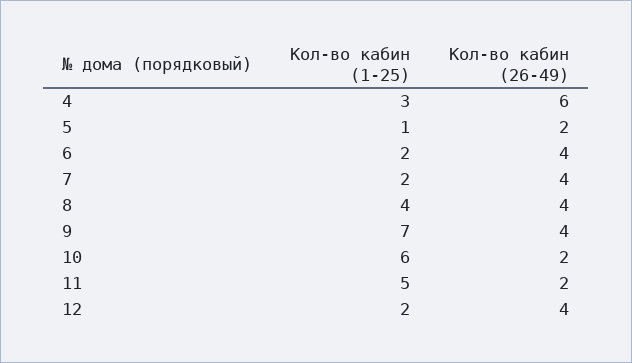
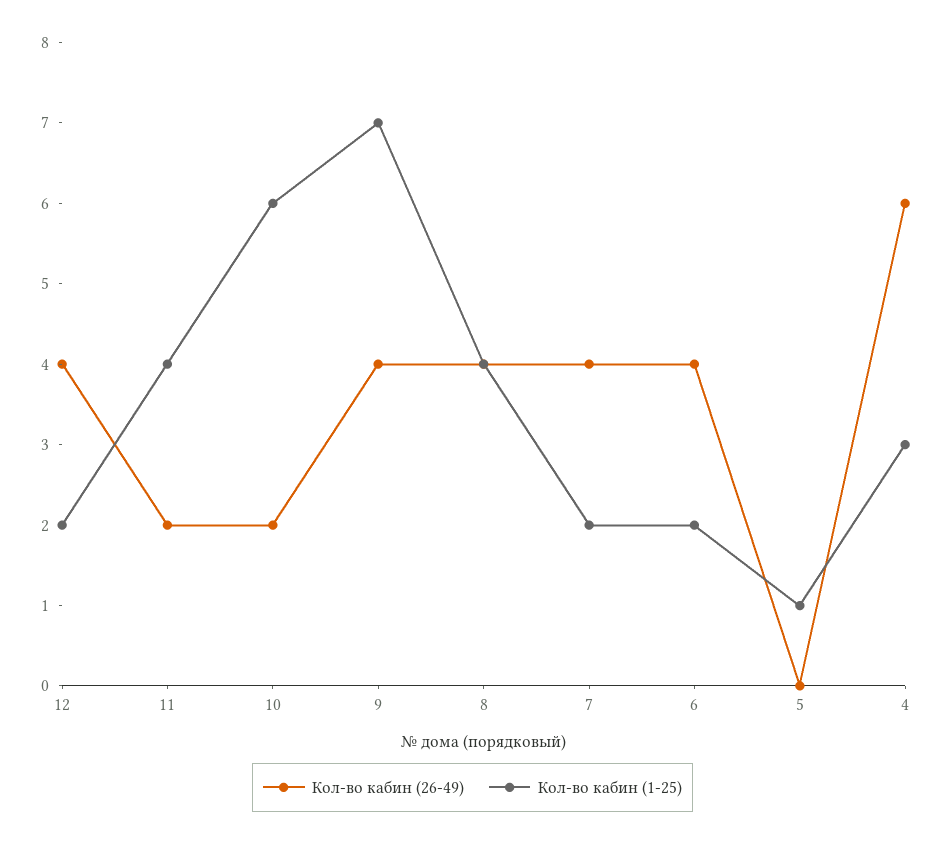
Кол-во кабин (26-49), 5: 2 -> 0
Кол-во кабин (1-25), 11: 5 -> 4

